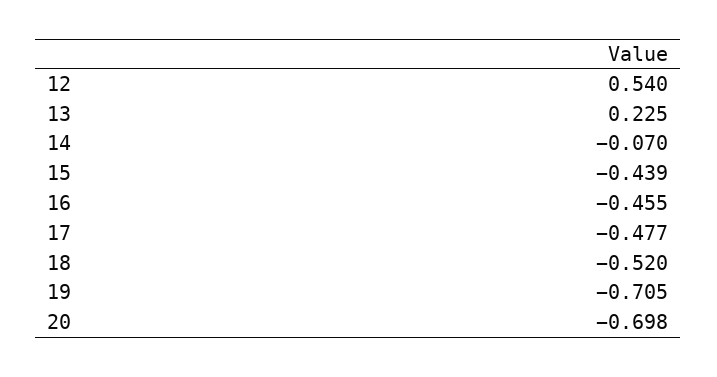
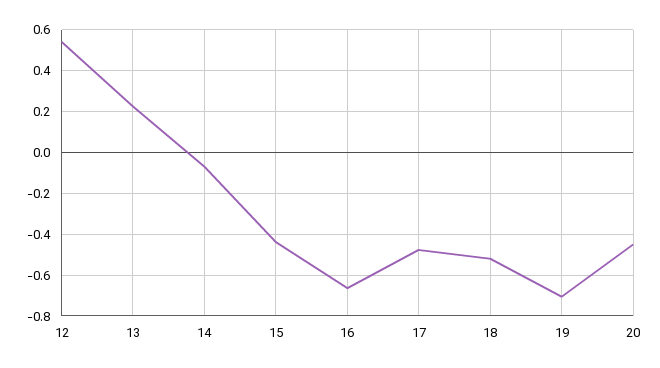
16: -0.455 -> -0.65
20: -0.698 -> -0.45

